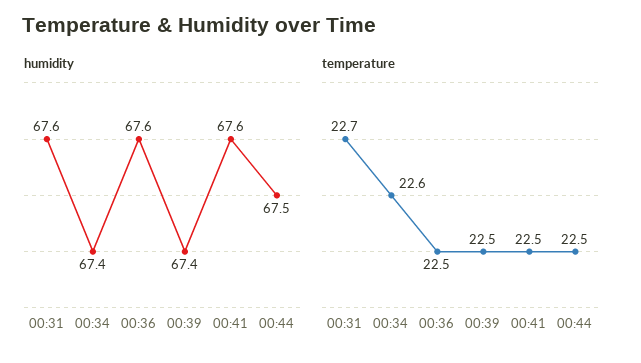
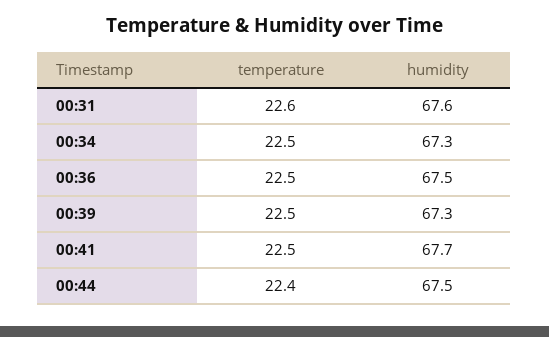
humidity, 00:34: 67.4 -> 67.3
humidity, 00:36: 67.6 -> 67.5
humidity, 00:39: 67.4 -> 67.3
humidity, 00:41: 67.6 -> 67.7
temperature, 00:31: 22.7 -> 22.6
temperature, 00:34: 22.6 -> 22.5
temperature, 00:44: 22.5 -> 22.4

